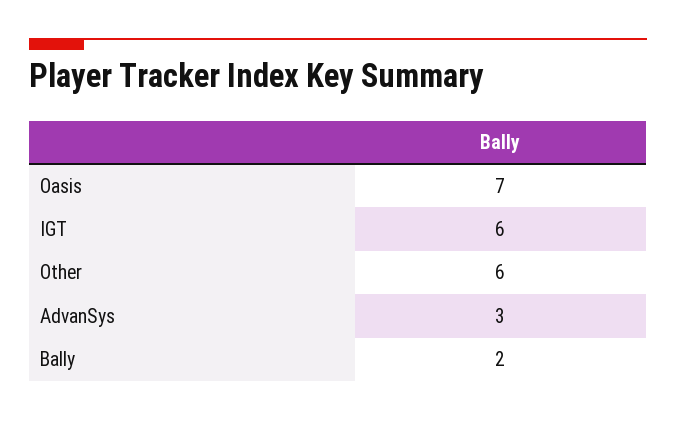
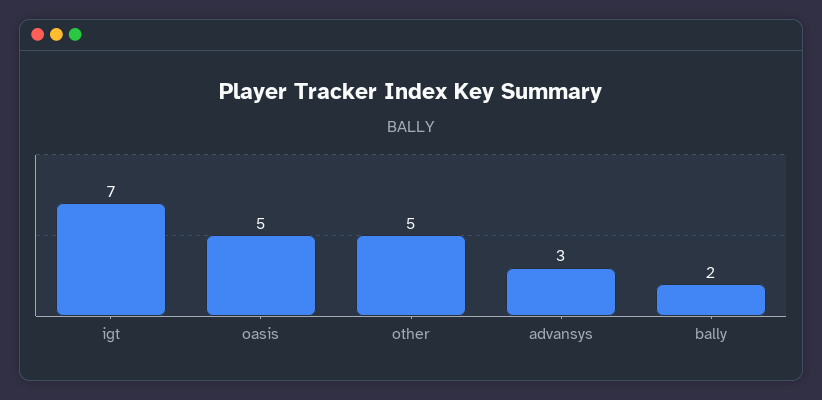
Oasis: 7 -> 5
IGT: 6 -> 7
Other: 6 -> 5

